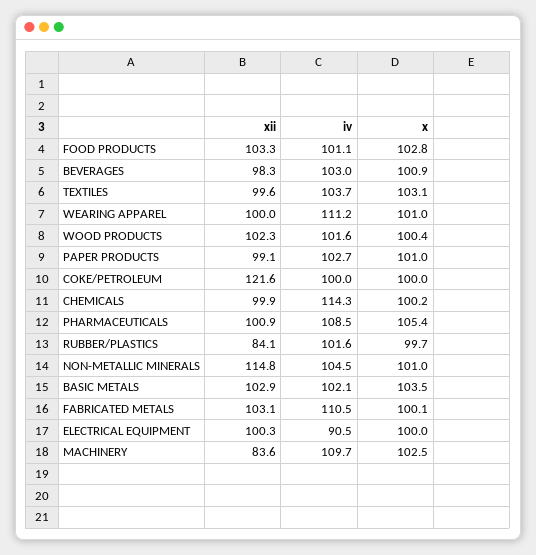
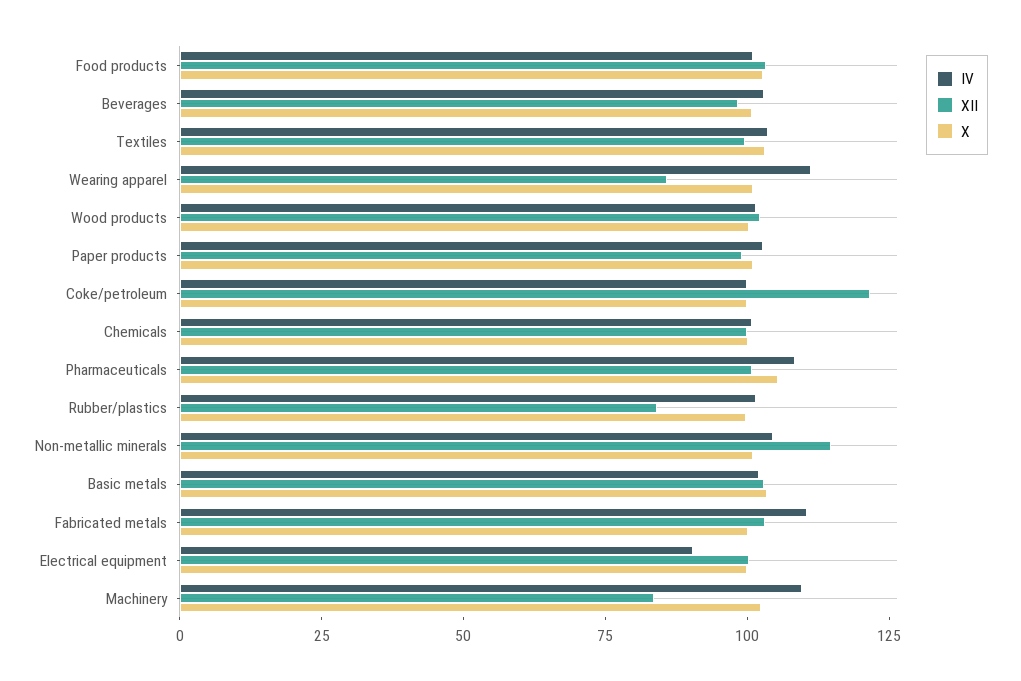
xii, WEARING APPAREL: 100 -> 85
iv, CHEMICALS: 114.3 -> 100

